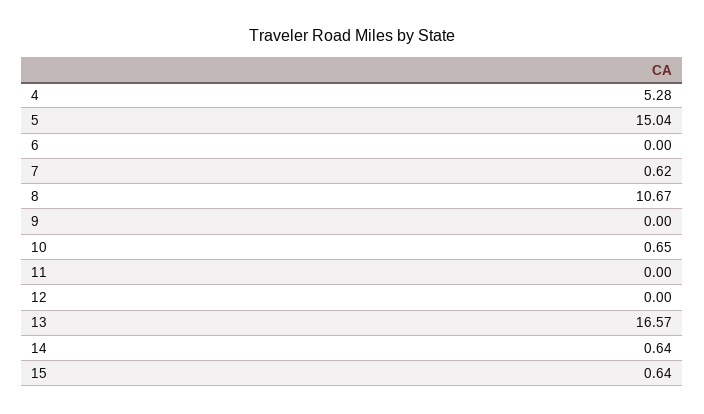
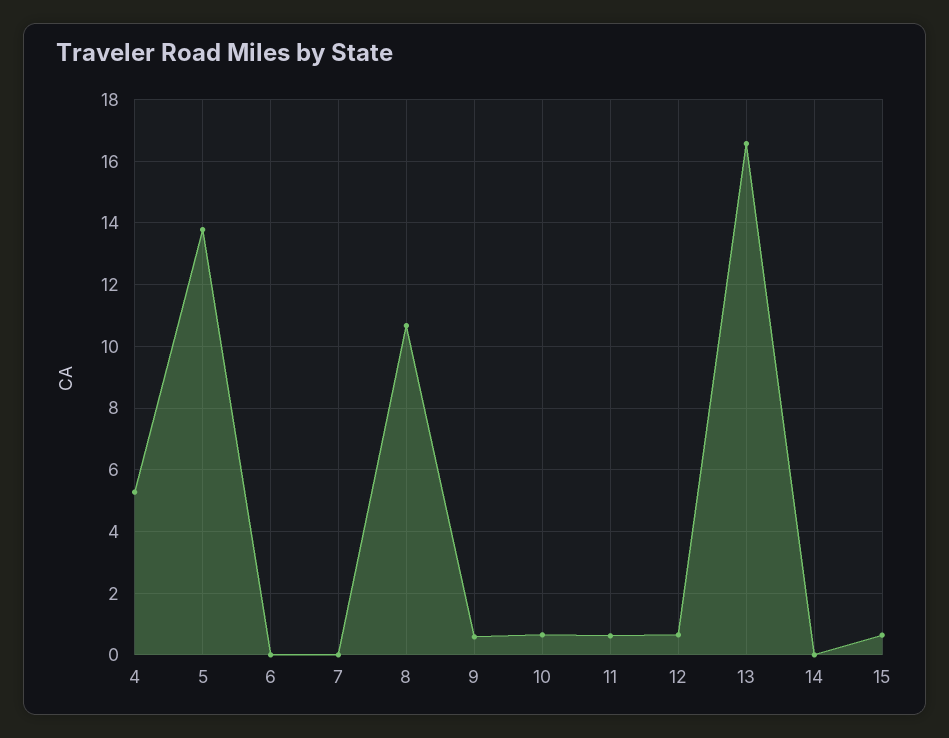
5: 15.04 -> 13.8
7: 0.62 -> 0
9: 0 -> 0.6
11: 0 -> 0.6
12: 0 -> 0.6
14: 0.64 -> 0

